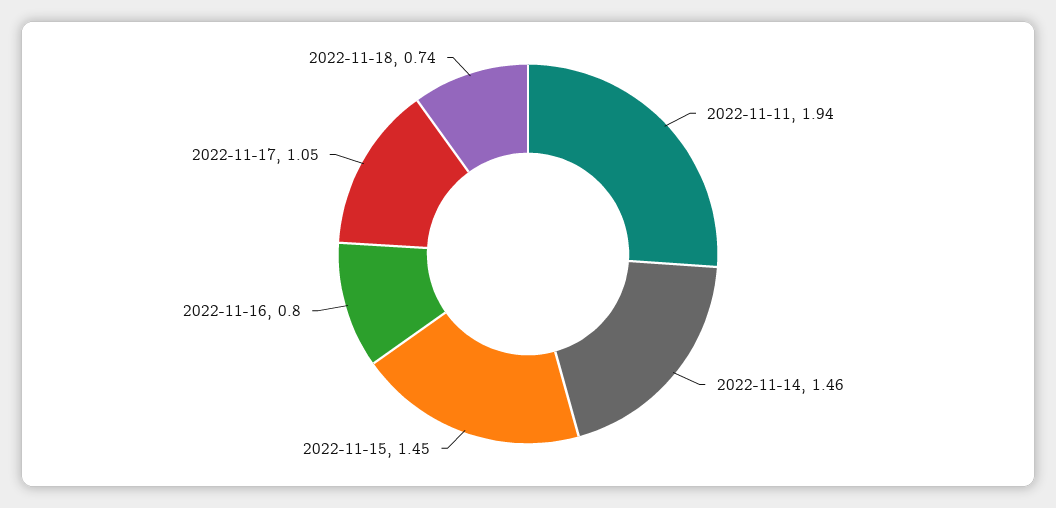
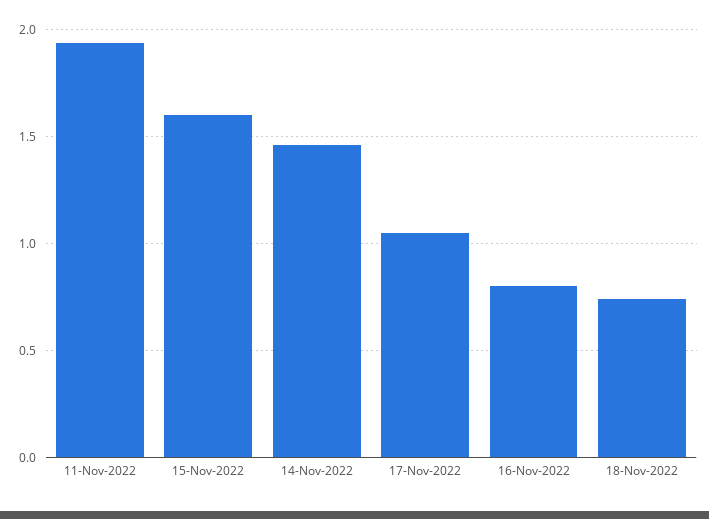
2022-11-15: 1.45 -> 1.6

